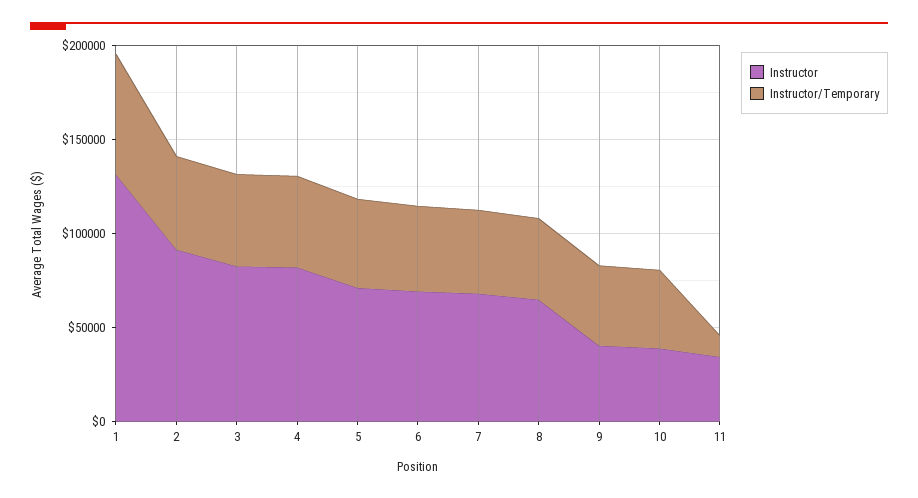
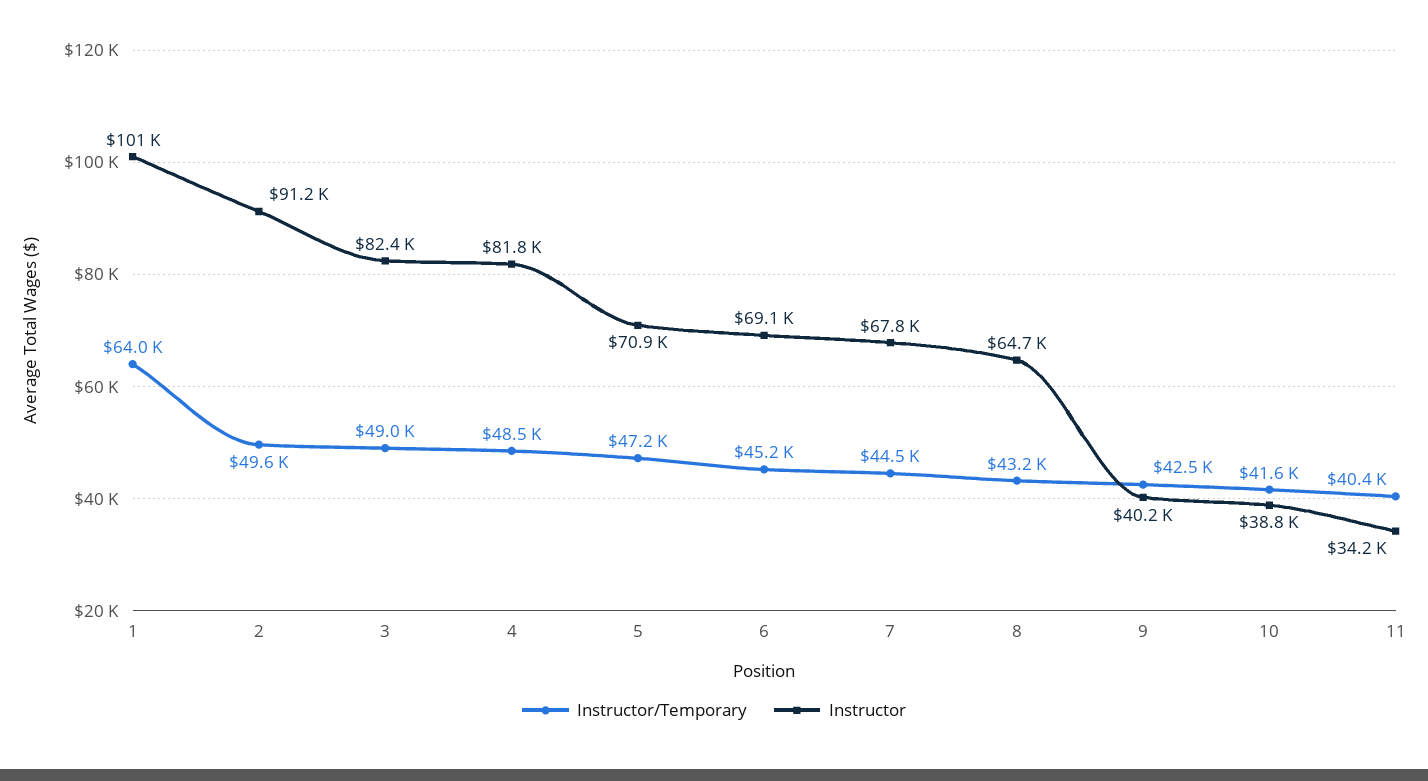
Instructor, 1: 130000 -> 101000
Instructor/Temporary, 11: 10000 -> 40400

